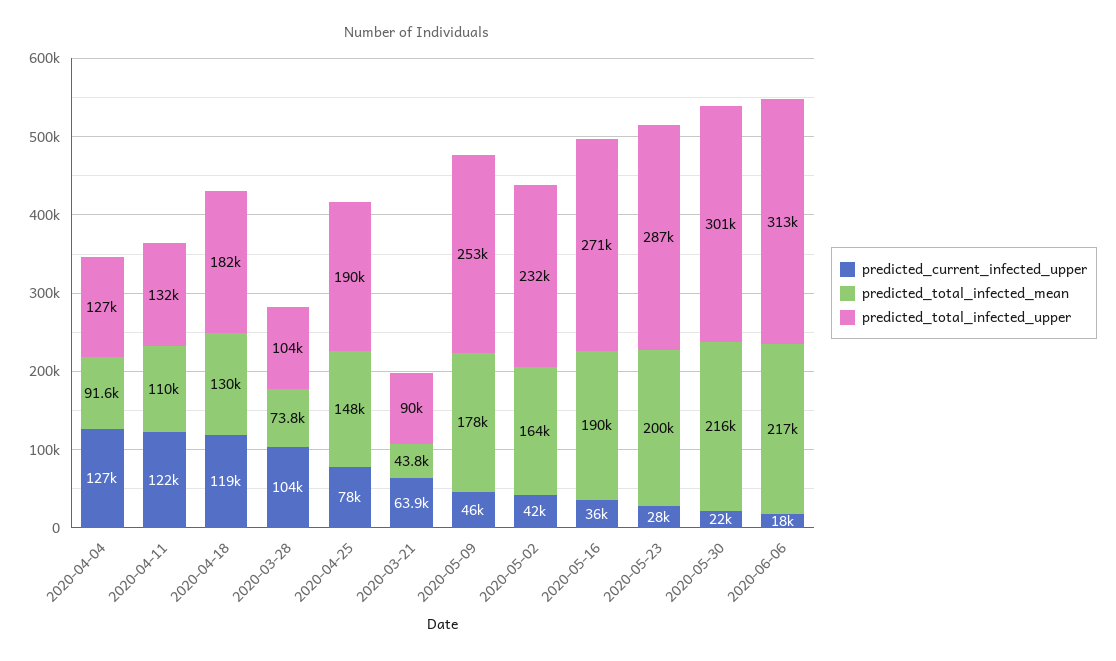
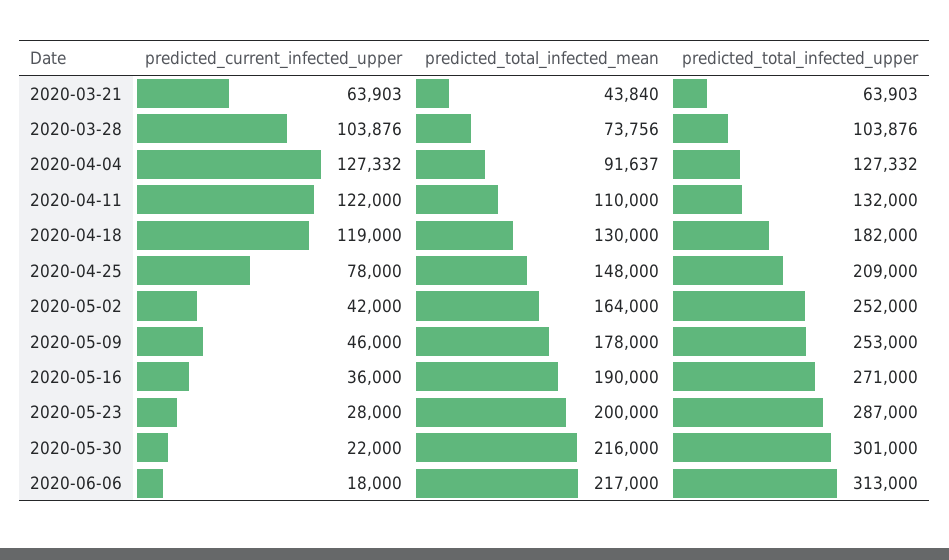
predicted_total_infected_upper, 2020-04-25: 190000 -> 209000
predicted_total_infected_upper, 2020-03-21: 90000 -> 63903
predicted_total_infected_upper, 2020-05-02: 232000 -> 252000

